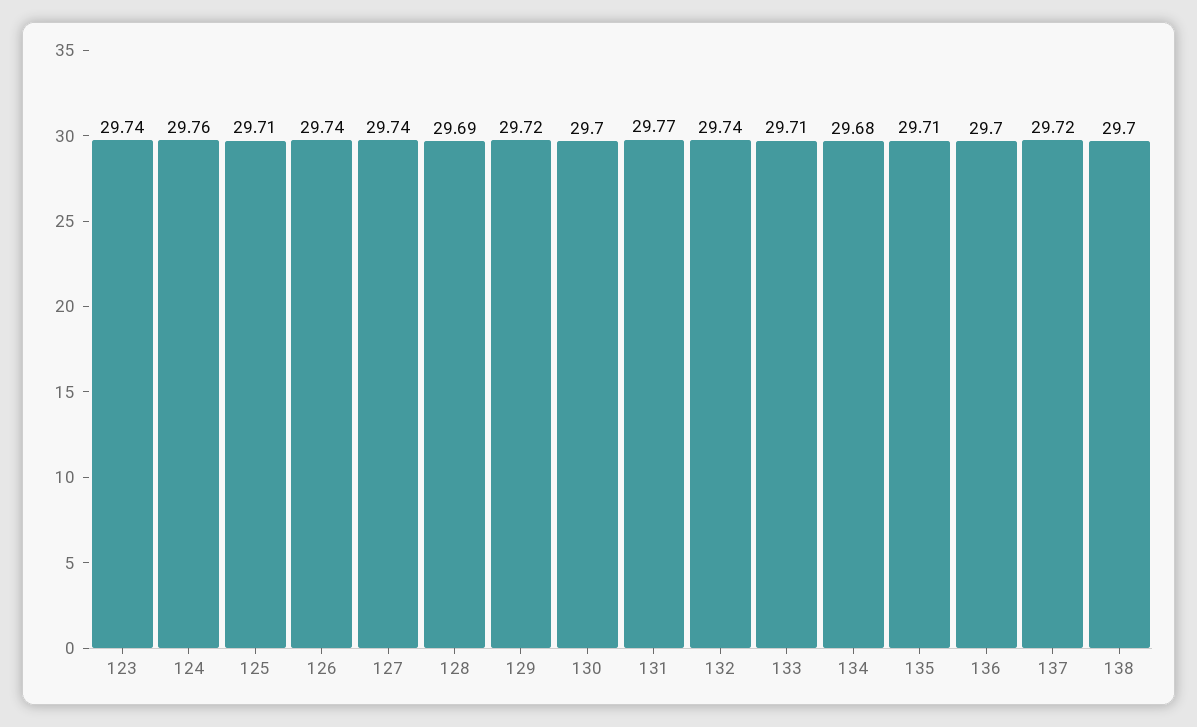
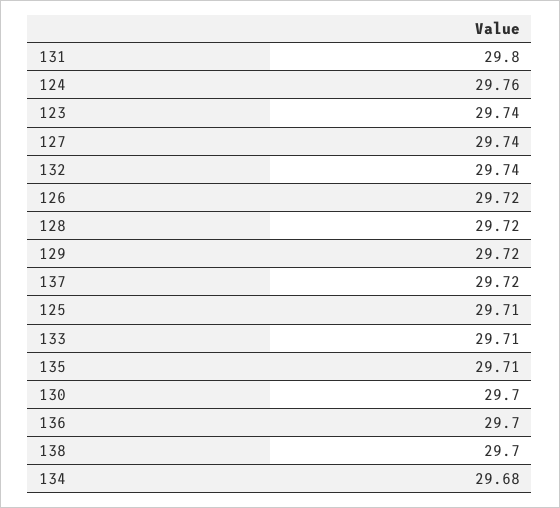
126: 29.74 -> 29.72
128: 29.69 -> 29.72
131: 29.77 -> 29.8

